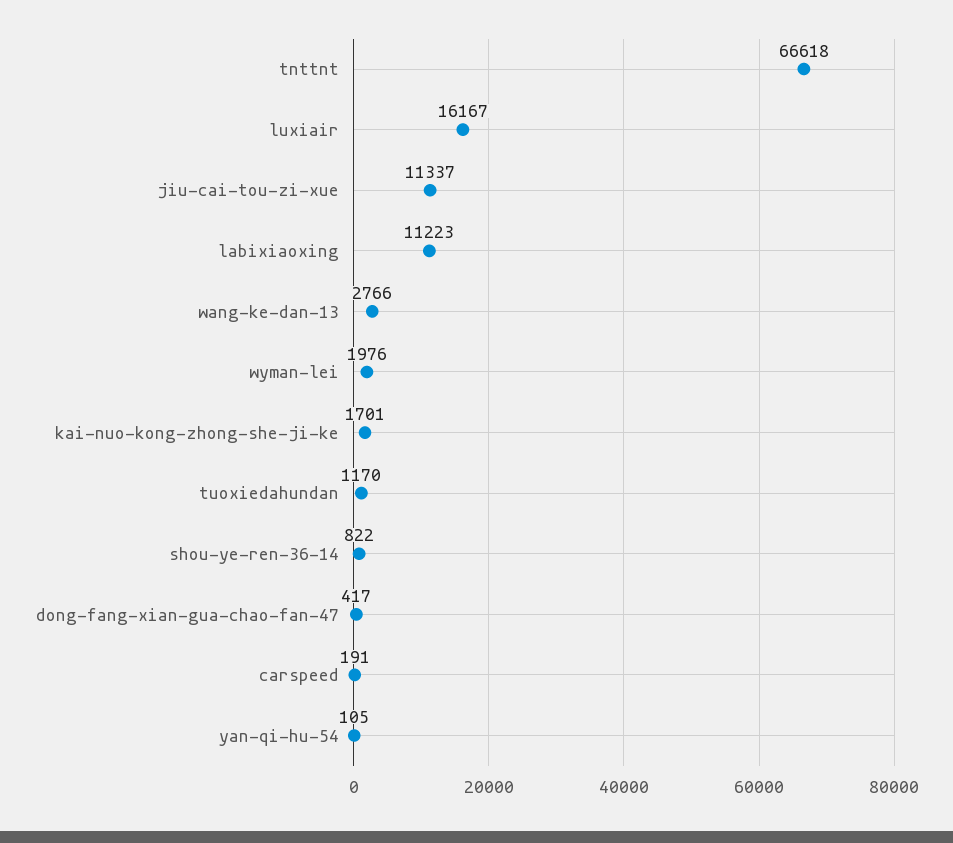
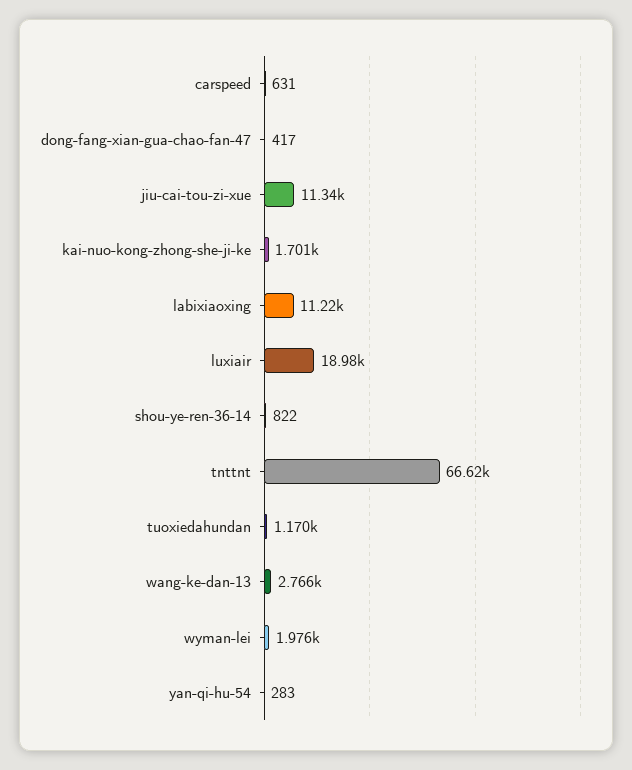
luxiair: 16167 -> 18980
carspeed: 191 -> 631
yan-qi-hu-54: 105 -> 283

